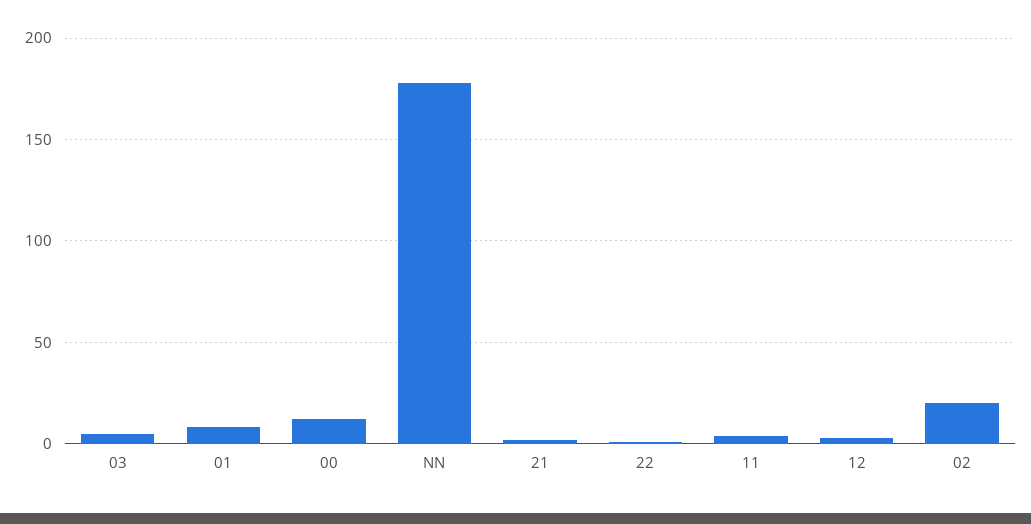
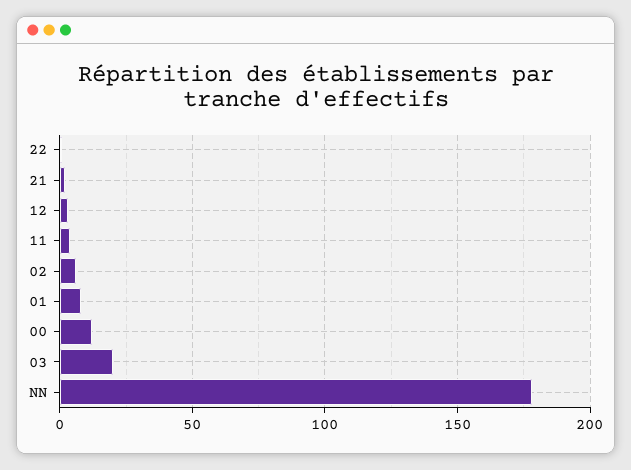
03: 5 -> 20
02: 20 -> 5

